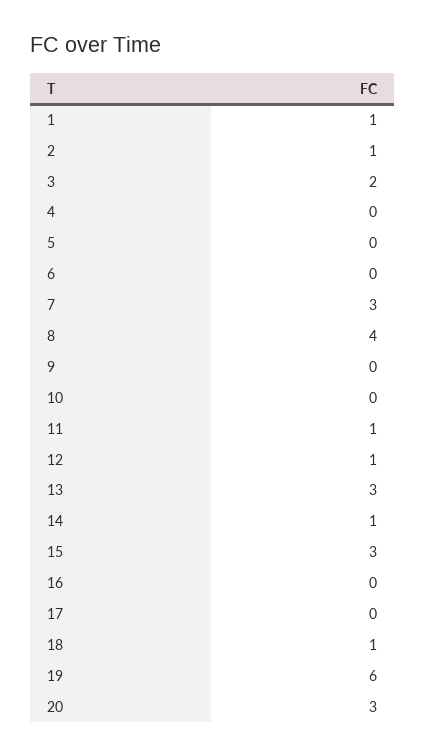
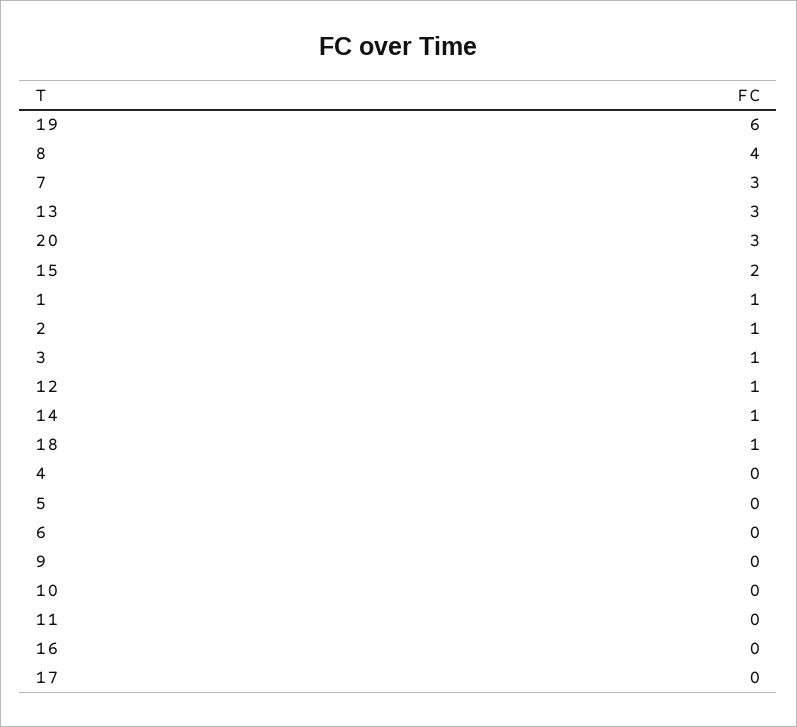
3: 2 -> 1
11: 1 -> 0
15: 3 -> 2

